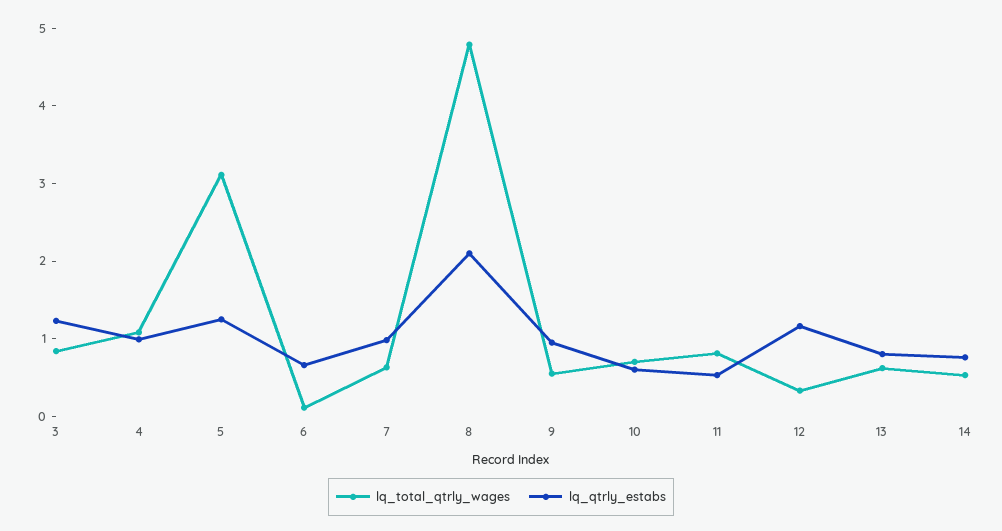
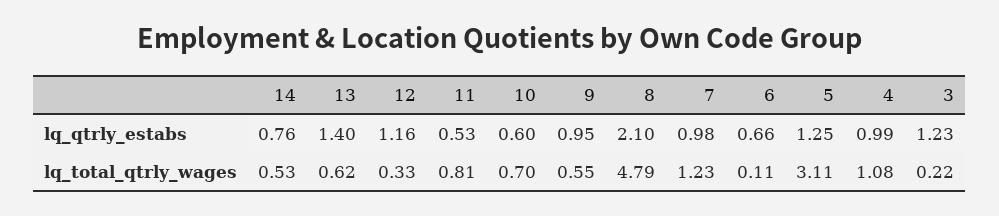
lq_total_qtrly_wages, 3: 0.8 -> 0.22
lq_total_qtrly_wages, 7: 0.6 -> 1.23
lq_qtrly_estabs, 13: 0.8 -> 1.4

